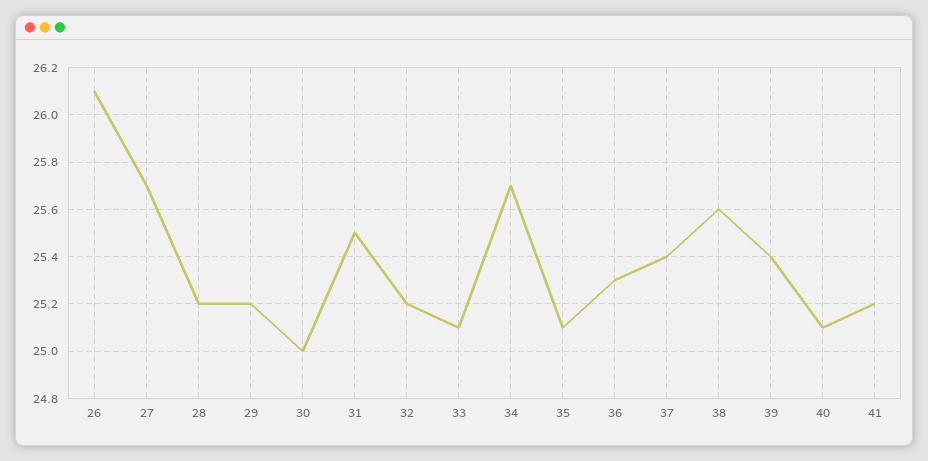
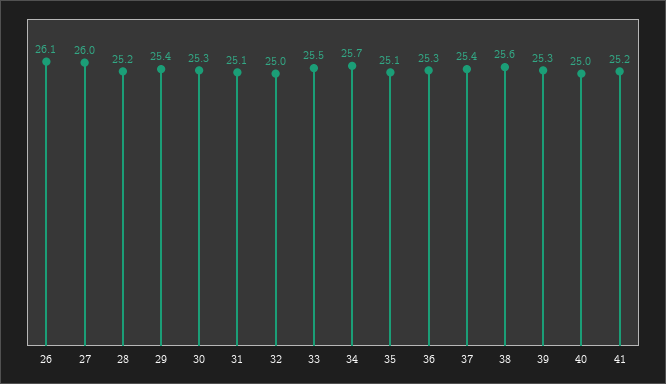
27: 25.7 -> 26
29: 25.2 -> 25.4
30: 25 -> 25.3
31: 25.5 -> 25.1
32: 25.2 -> 25
33: 25.1 -> 25.5
39: 25.4 -> 25.3
40: 25.1 -> 25

